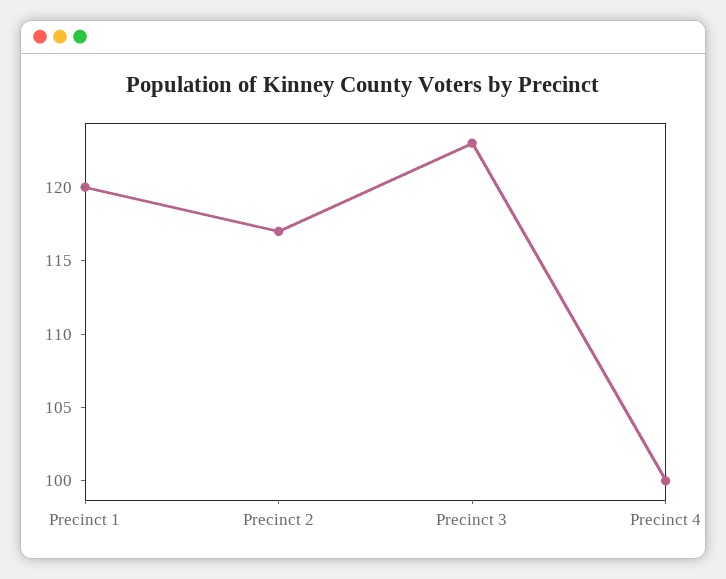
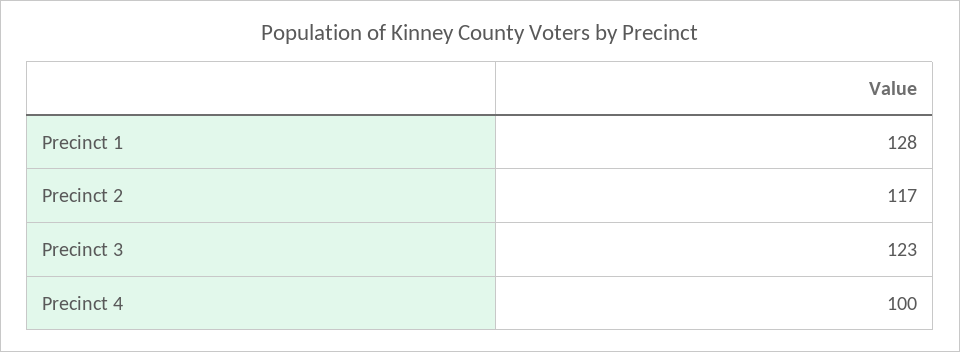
Precinct 1: 120 -> 128

